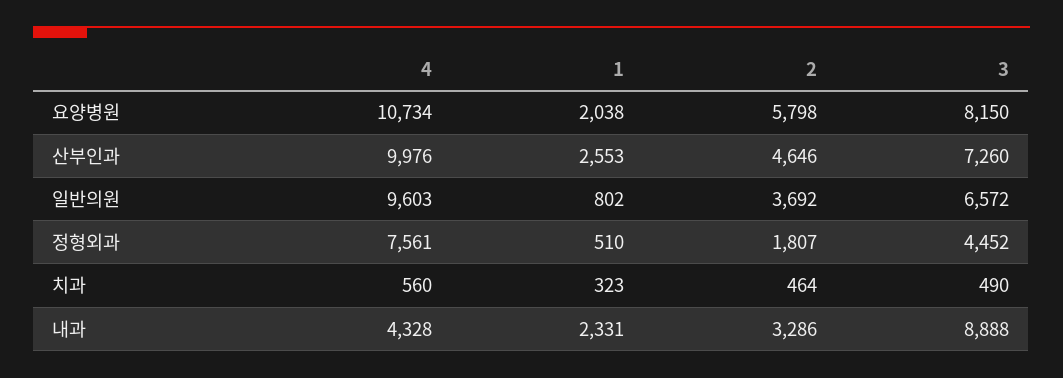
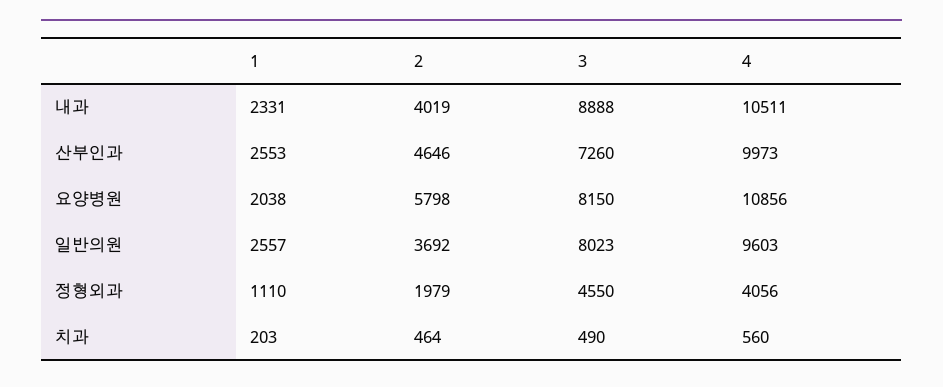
4, 요양병원: 10734 -> 10856
4, 산부인과: 9976 -> 9973
1, 일반의원: 802 -> 2557
3, 일반의원: 6572 -> 8023
4, 정형외과: 7561 -> 4056
1, 정형외과: 510 -> 1110
2, 정형외과: 1807 -> 1979
3, 정형외과: 4452 -> 4550
1, 치과: 323 -> 203
4, 내과: 4328 -> 10511
2, 내과: 3286 -> 4019

